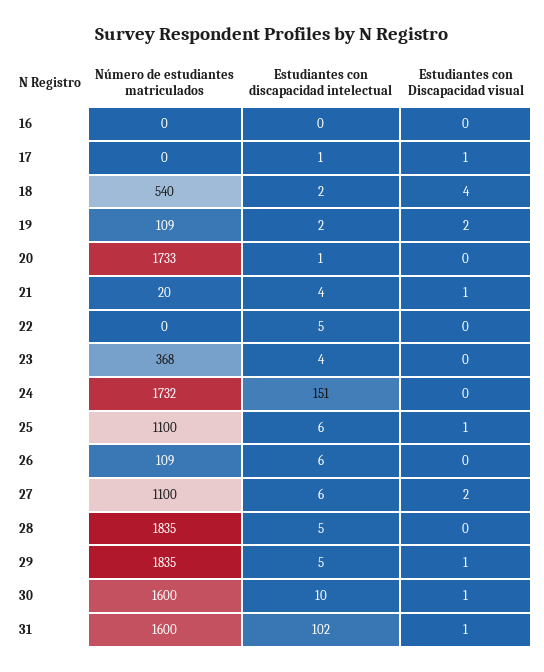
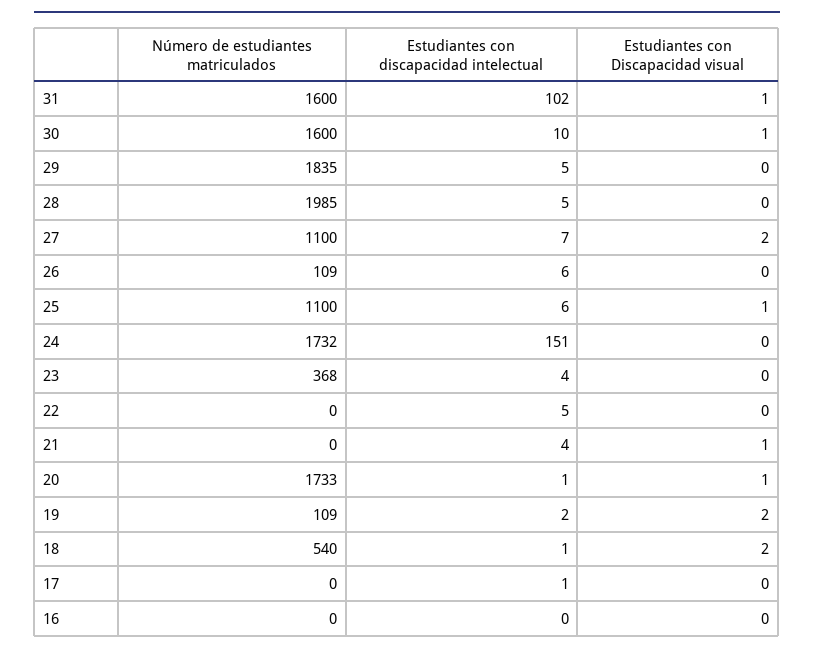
Estudiantes con Discapacidad visual, 17: 1 -> 0
Estudiantes con discapacidad intelectual, 18: 2 -> 1
Estudiantes con Discapacidad visual, 18: 4 -> 2
Estudiantes con Discapacidad visual, 20: 0 -> 1
Número de estudiantes matriculados, 21: 20 -> 0
Estudiantes con discapacidad intelectual, 27: 6 -> 7
Número de estudiantes matriculados, 28: 1835 -> 1985
Estudiantes con Discapacidad visual, 29: 1 -> 0

